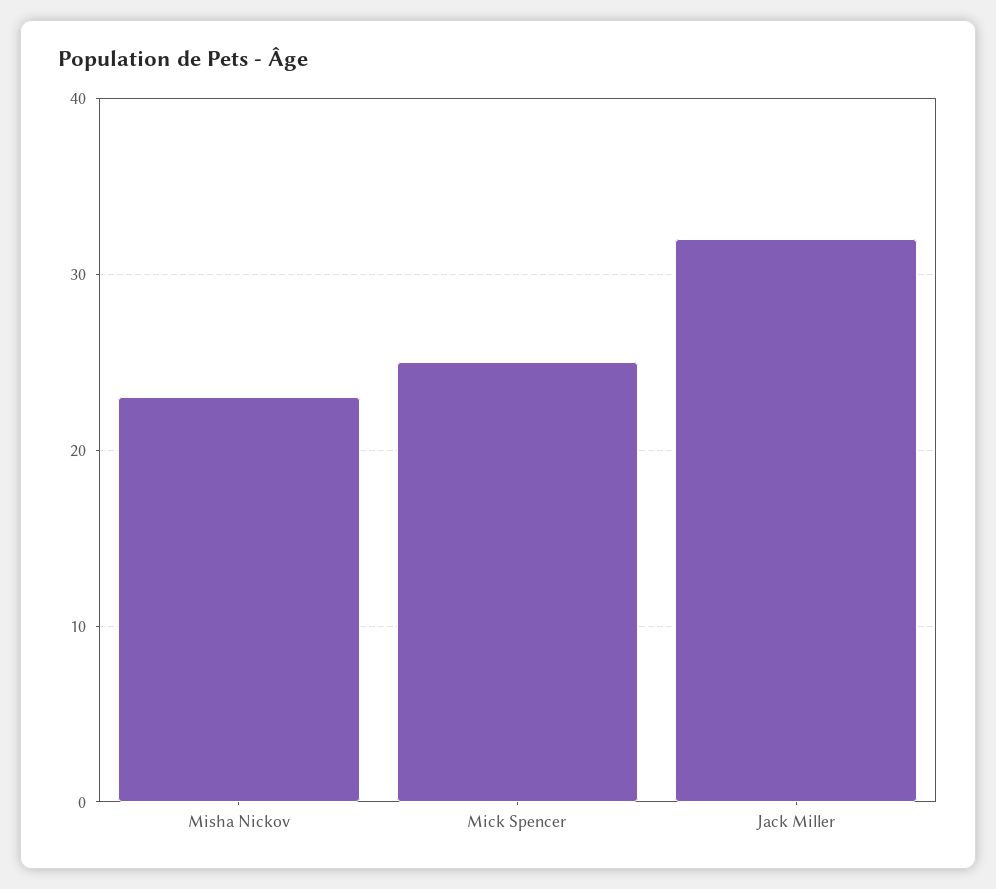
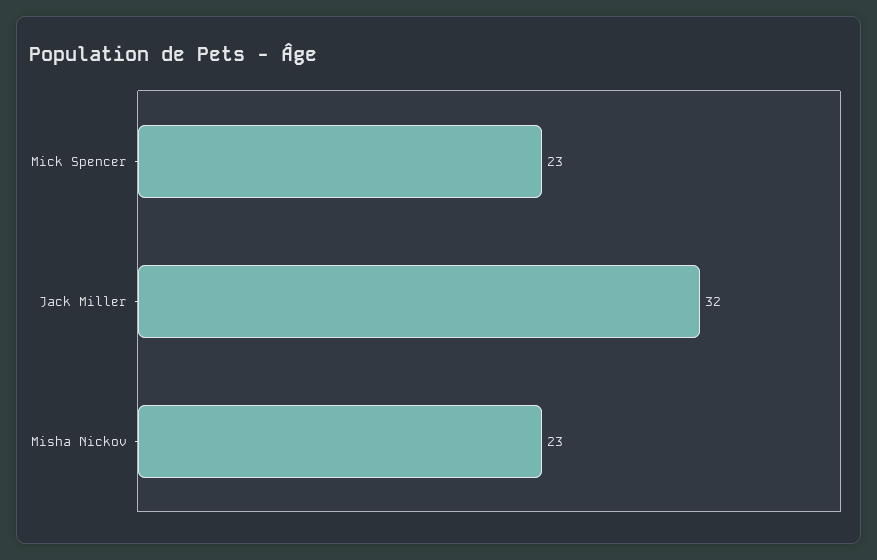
Mick Spencer: 25 -> 23

